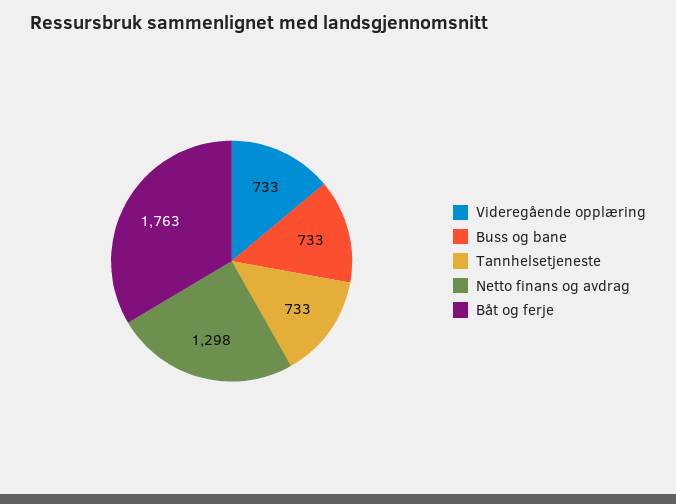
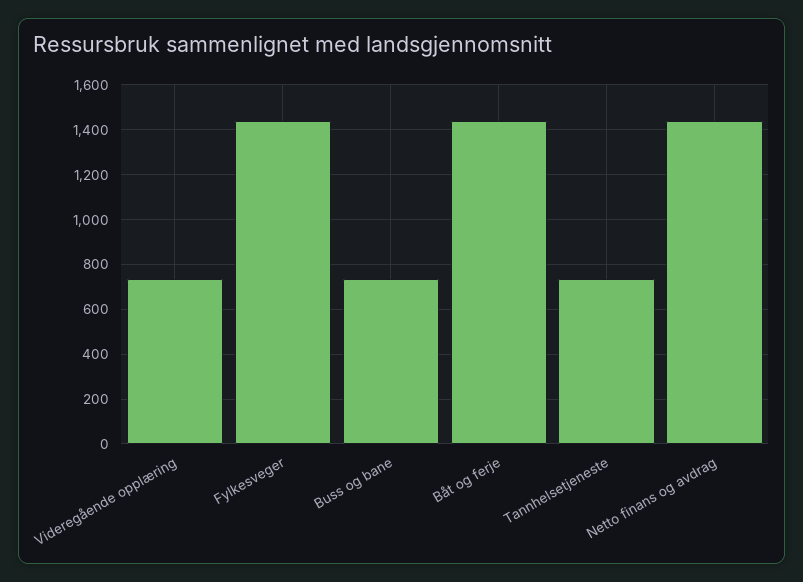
Netto finans og avdrag: 1298 -> 1450
Båt og ferje: 1763 -> 1450
Fylkesveger: none -> 1450

